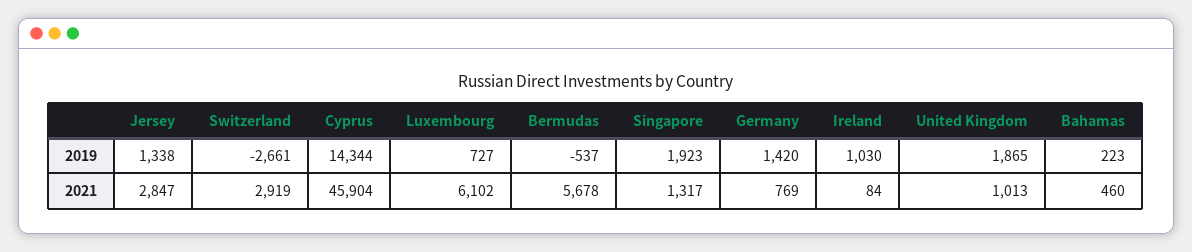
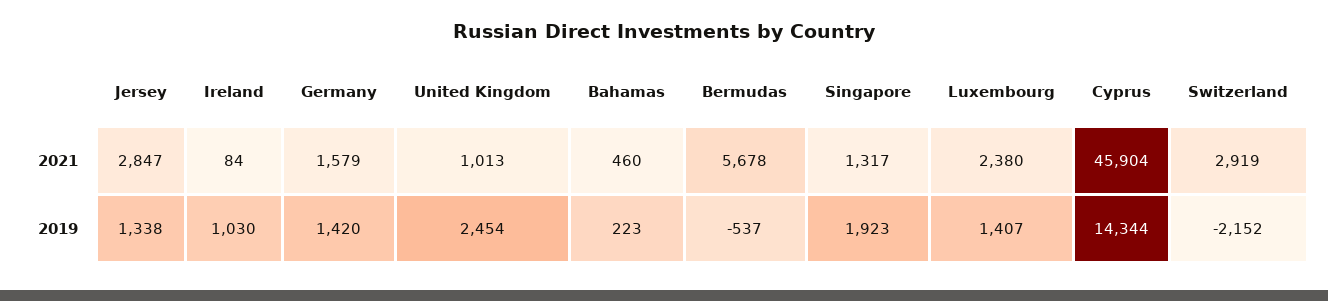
Switzerland, 2019: -2661 -> -2152
Luxembourg, 2019: 727 -> 1407
United Kingdom, 2019: 1865 -> 2454
Luxembourg, 2021: 6102 -> 2380
Germany, 2021: 769 -> 1579

